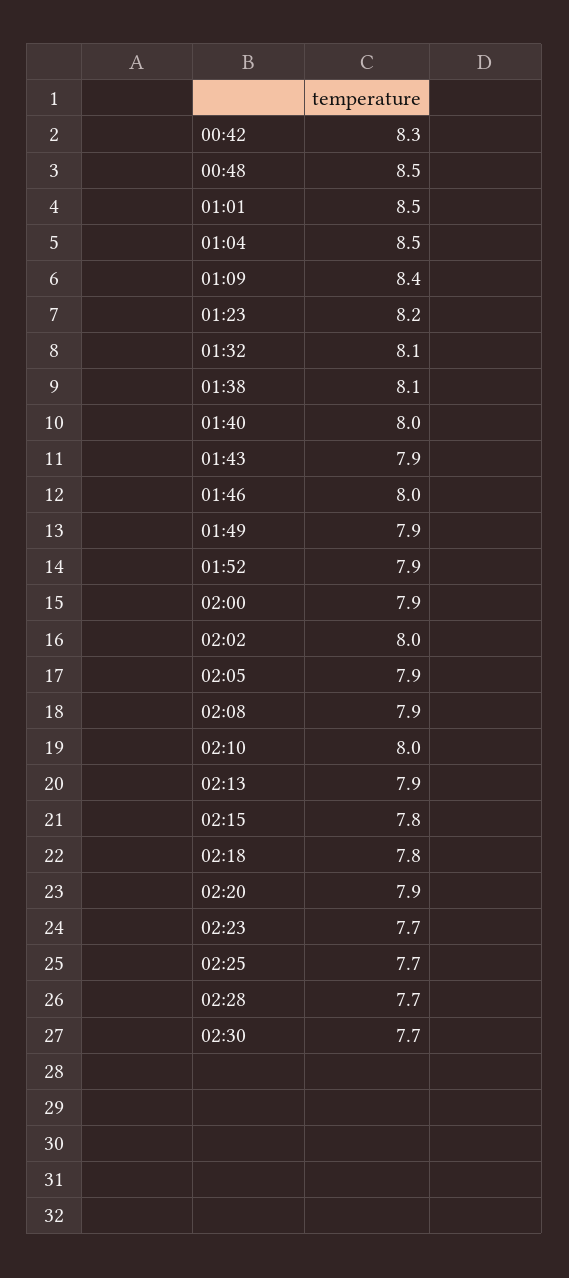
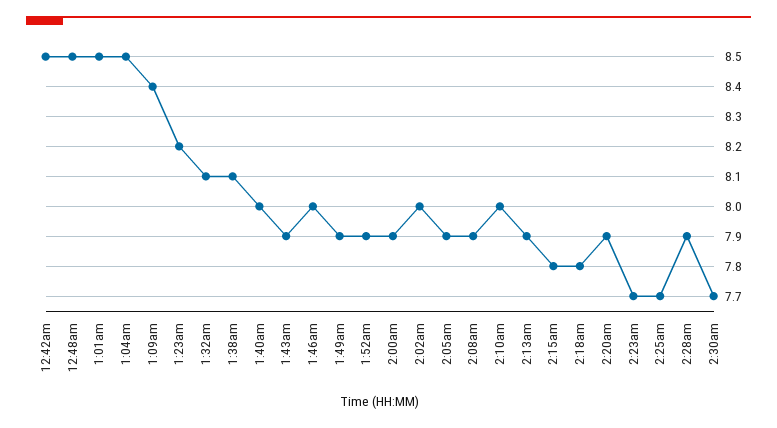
00:42: 8.3 -> 8.5
02:28: 7.7 -> 7.9

